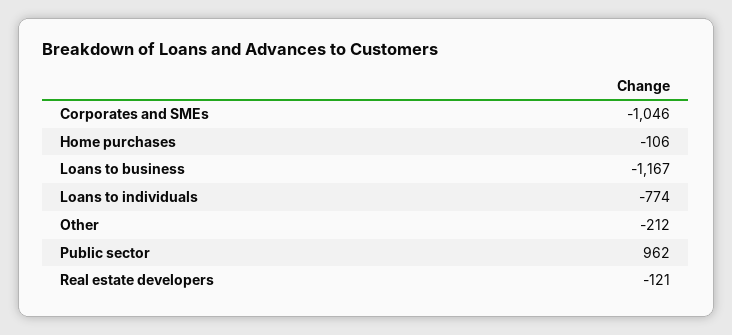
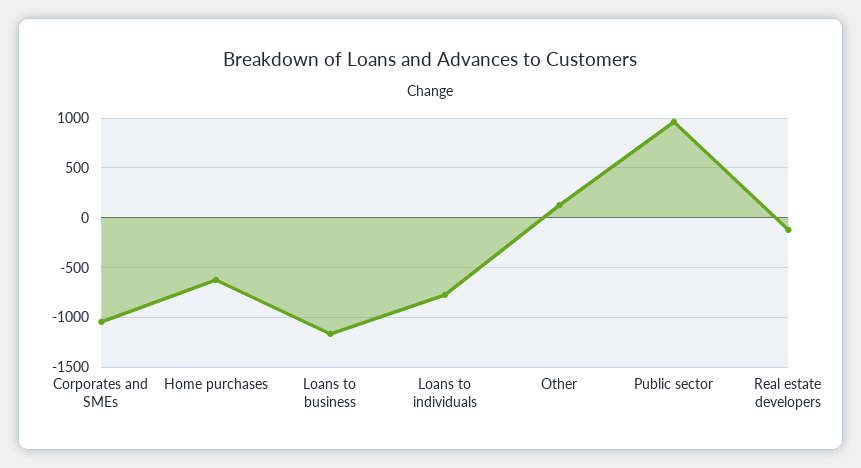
Home purchases: -106 -> -600
Other: -212 -> 100

